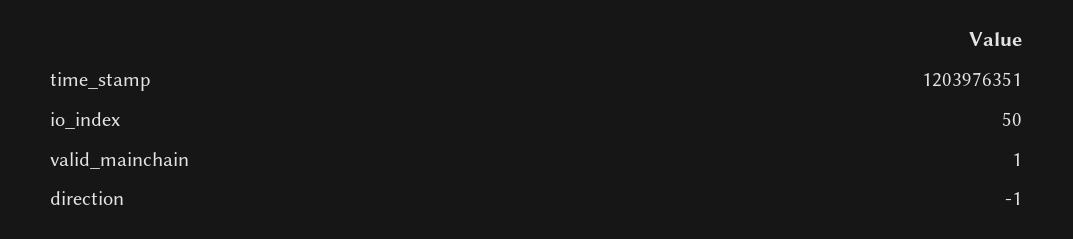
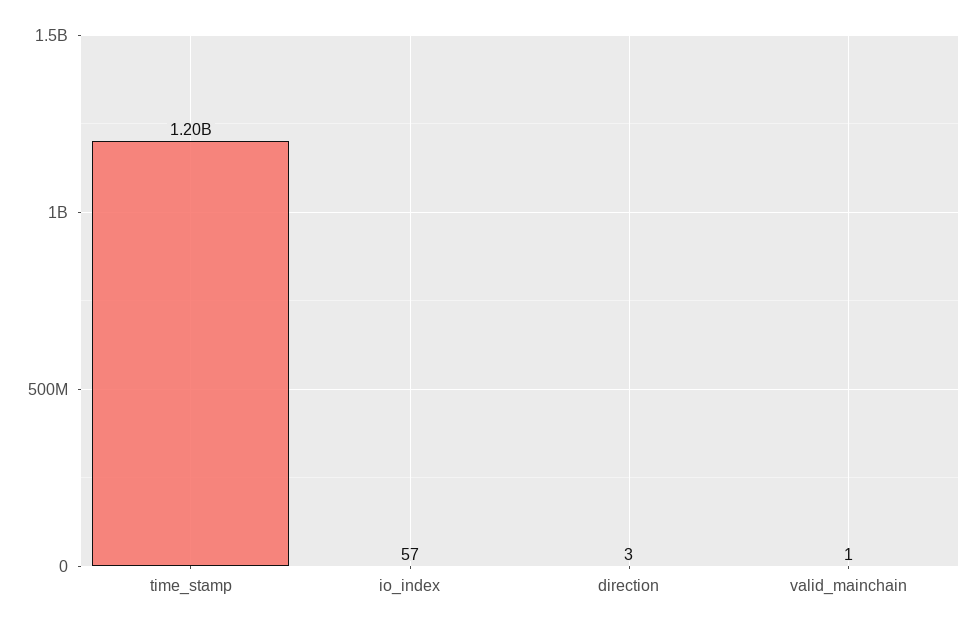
io_index: 50 -> 57
direction: -1 -> 3

